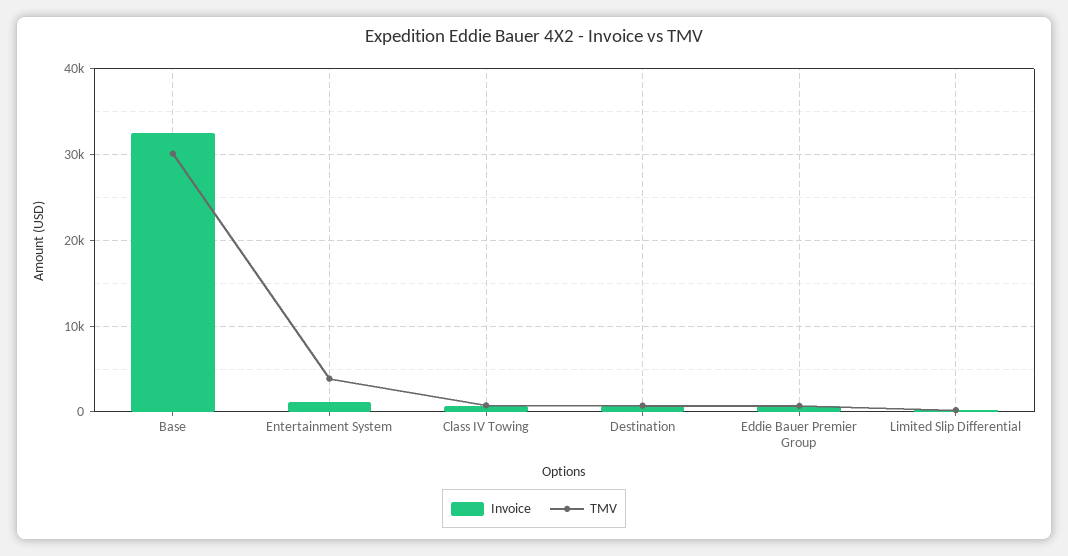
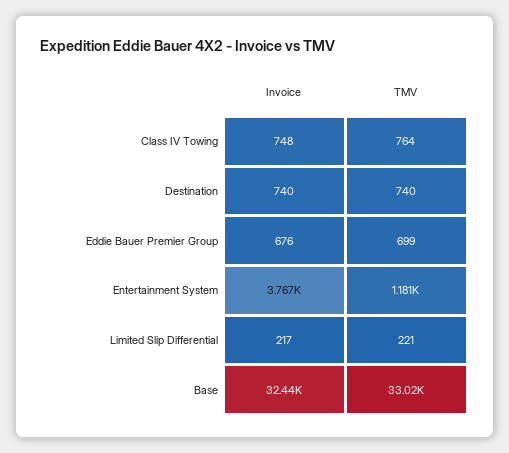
TMV, Base: 30000 -> 33020
Invoice, Entertainment System: 1000 -> 3767
TMV, Entertainment System: 4000 -> 1181

